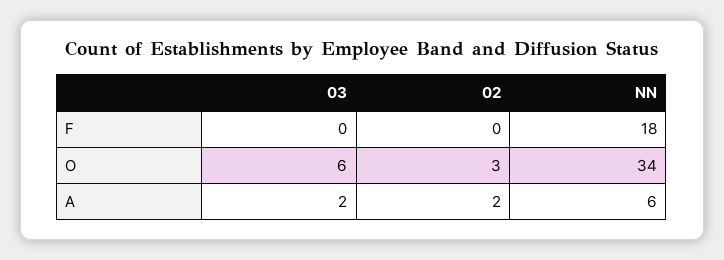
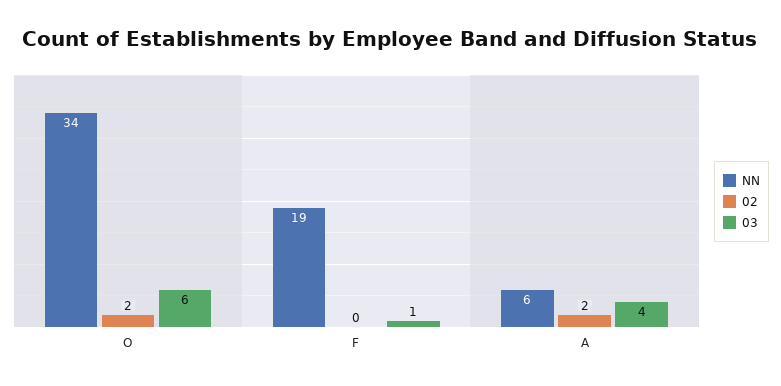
03, F: 0 -> 1
NN, F: 18 -> 19
02, O: 3 -> 2
03, A: 2 -> 4

